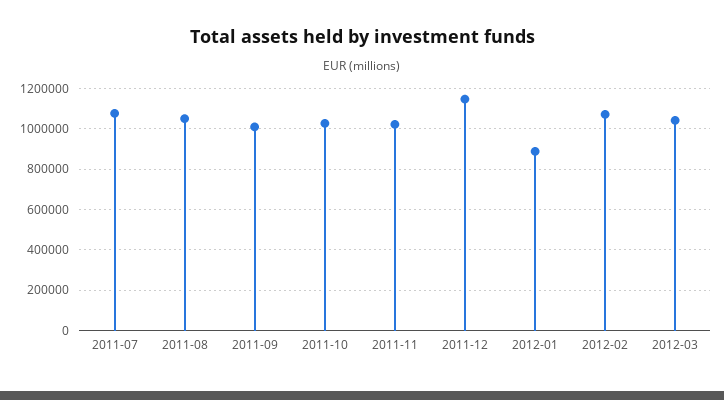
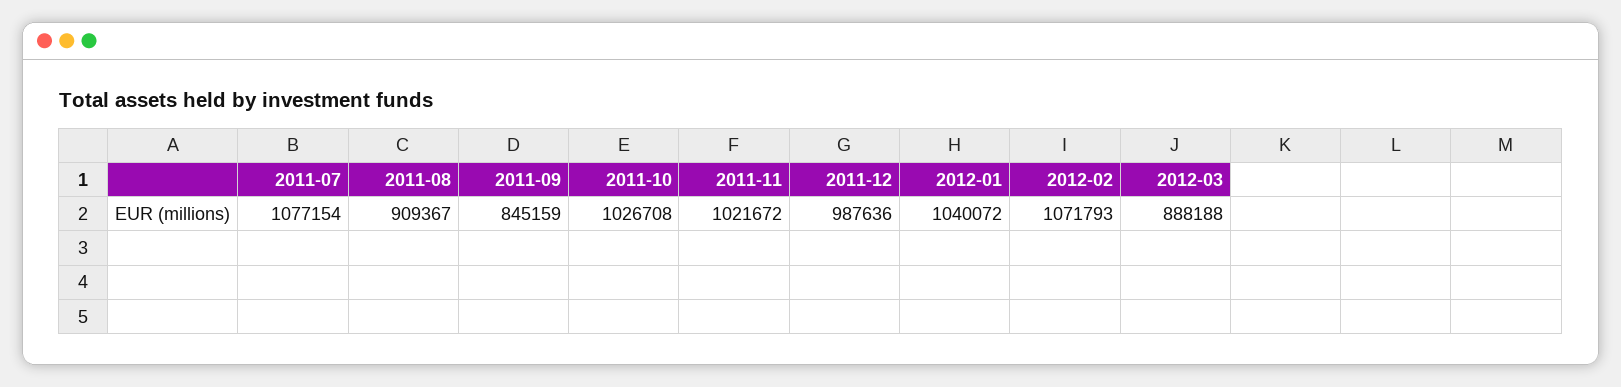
2011-08: 1050000 -> 909367
2011-09: 1000000 -> 845159
2011-12: 1150000 -> 987636
2012-01: 900000 -> 1040072
2012-03: 1050000 -> 888188

